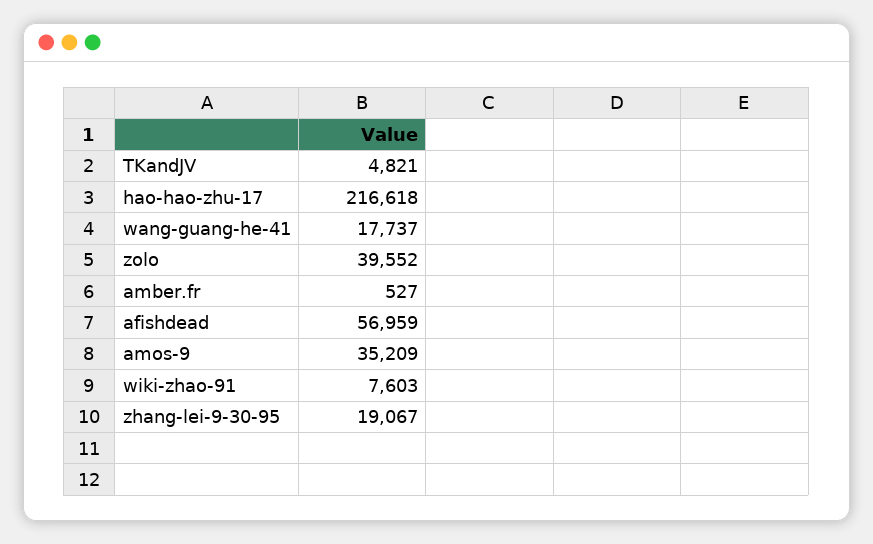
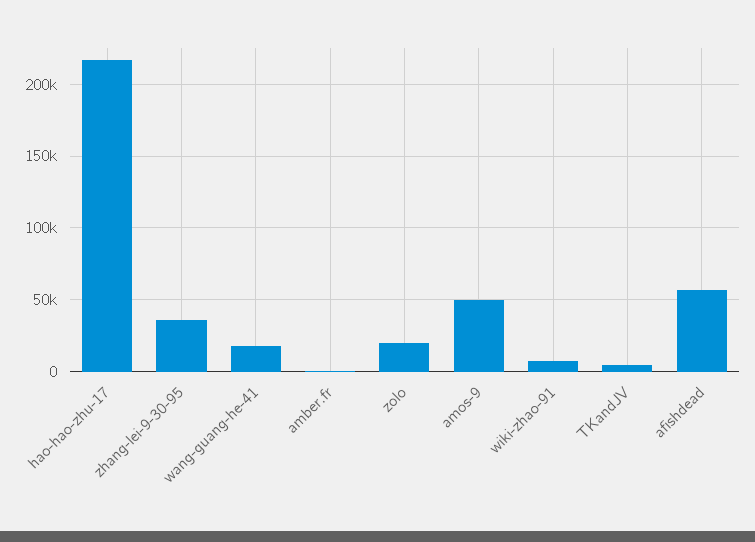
zolo: 39552 -> 20000
amos-9: 35209 -> 50000
zhang-lei-9-30-95: 19067 -> 35000

